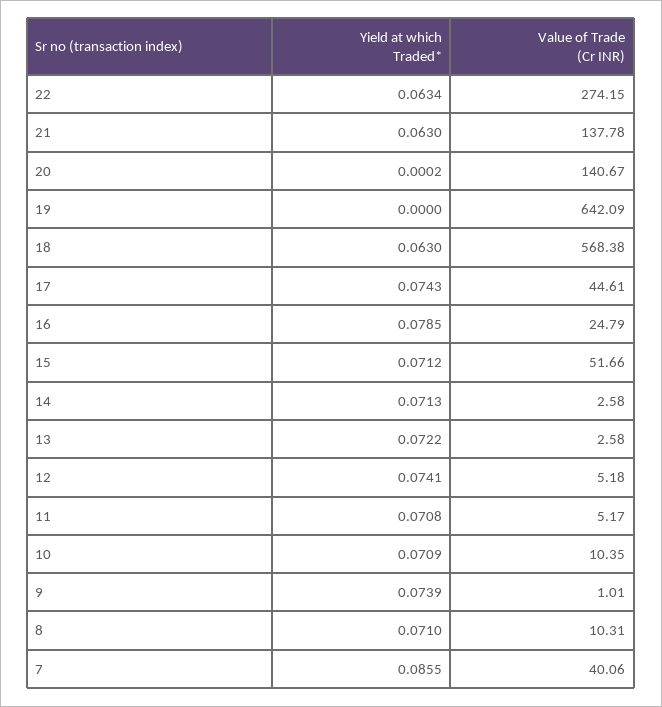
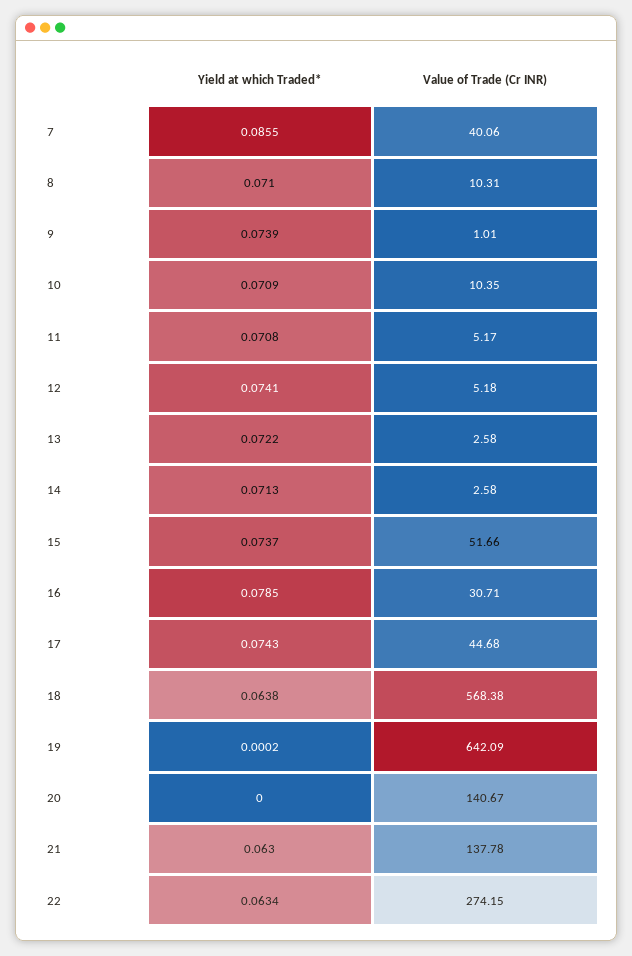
Yield at which Traded*, 20: 0.0002 -> 0
Yield at which Traded*, 19: 0 -> 0.0002
Yield at which Traded*, 18: 0.063 -> 0.0638
Value of Trade (Cr INR), 17: 44.61 -> 44.68
Value of Trade (Cr INR), 16: 24.79 -> 30.71
Yield at which Traded*, 15: 0.0712 -> 0.0737

